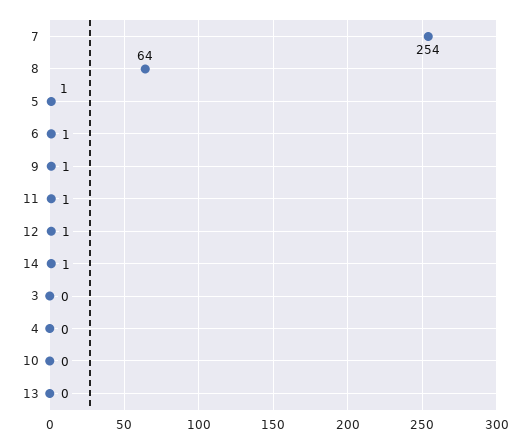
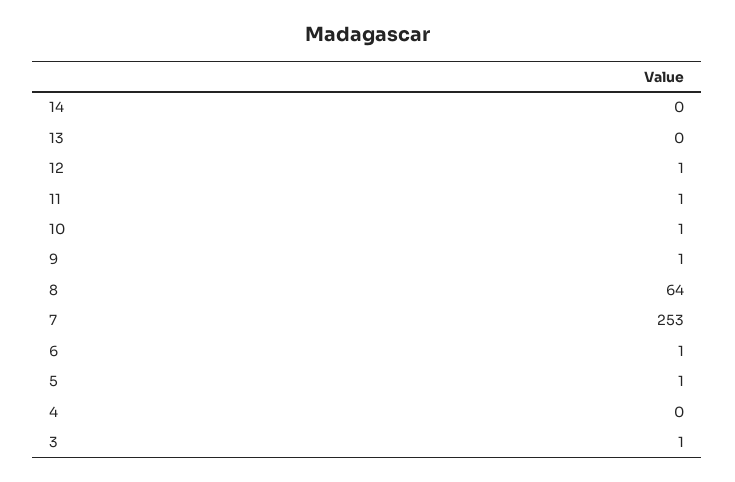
7: 254 -> 253
14: 1 -> 0
3: 0 -> 1
10: 0 -> 1

